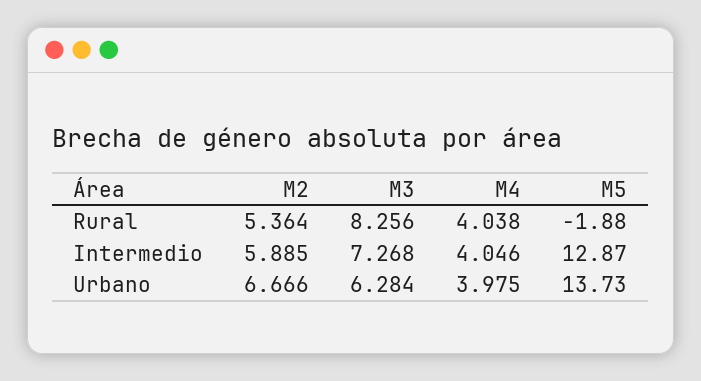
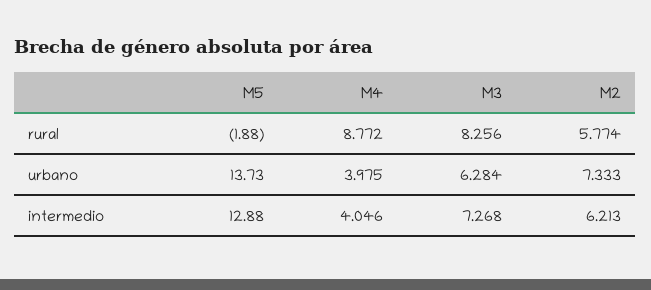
M2, Rural: 5.364 -> 5.774
M4, Rural: 4.038 -> 8.772
M2, Intermedio: 5.885 -> 6.213
M5, Intermedio: 12.87 -> 12.88
M2, Urbano: 6.666 -> 7.333

